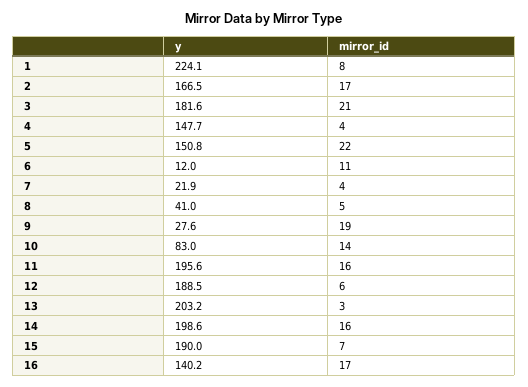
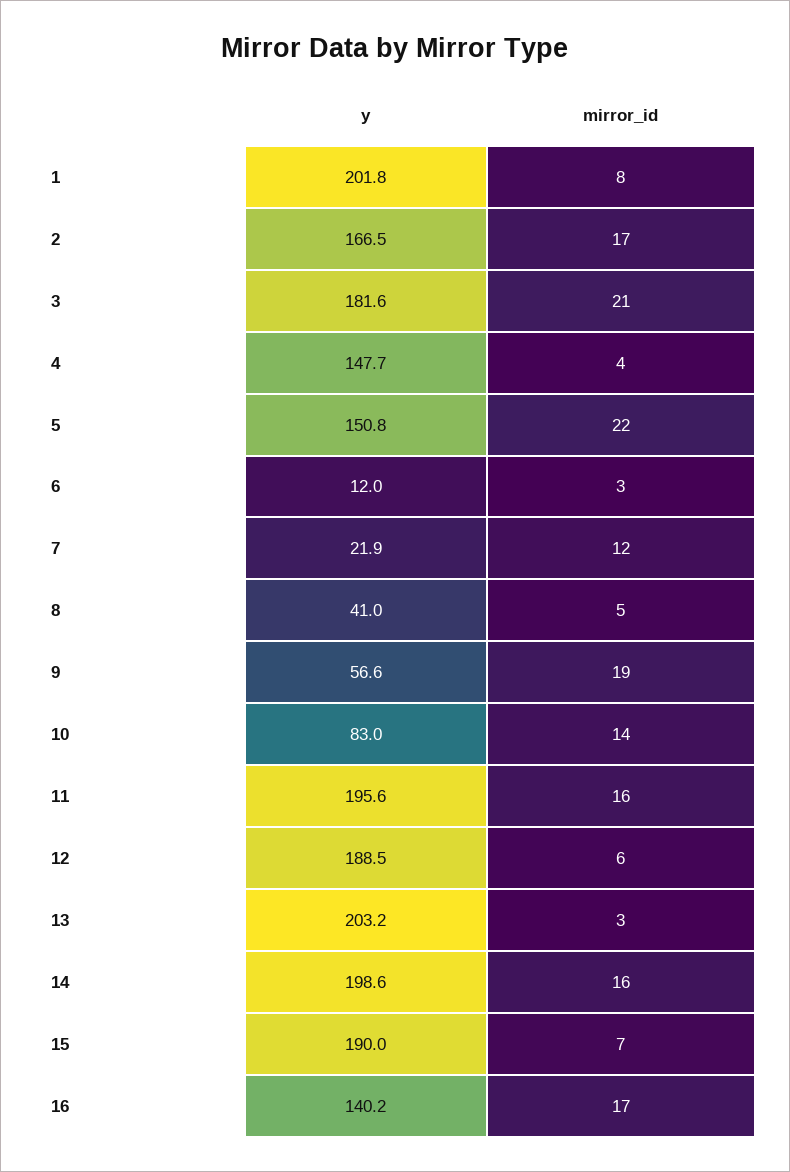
y, 1: 224.1 -> 201.8
mirror_id, 6: 11 -> 3
mirror_id, 7: 4 -> 12
y, 9: 27.6 -> 56.6

